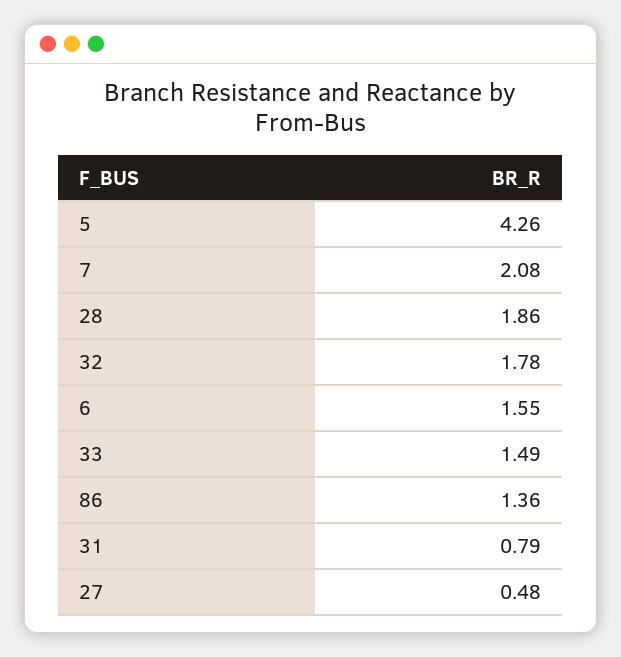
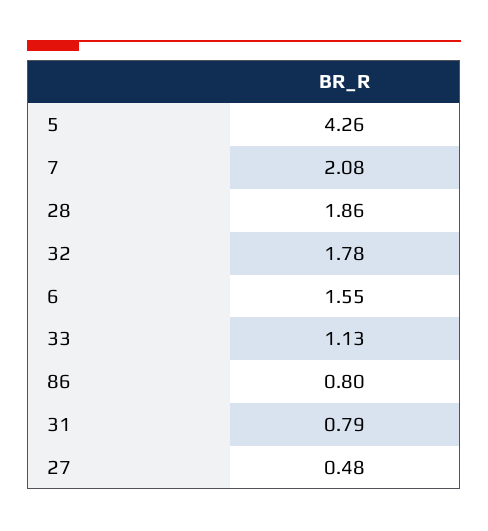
33: 1.49 -> 1.13
86: 1.36 -> 0.8

